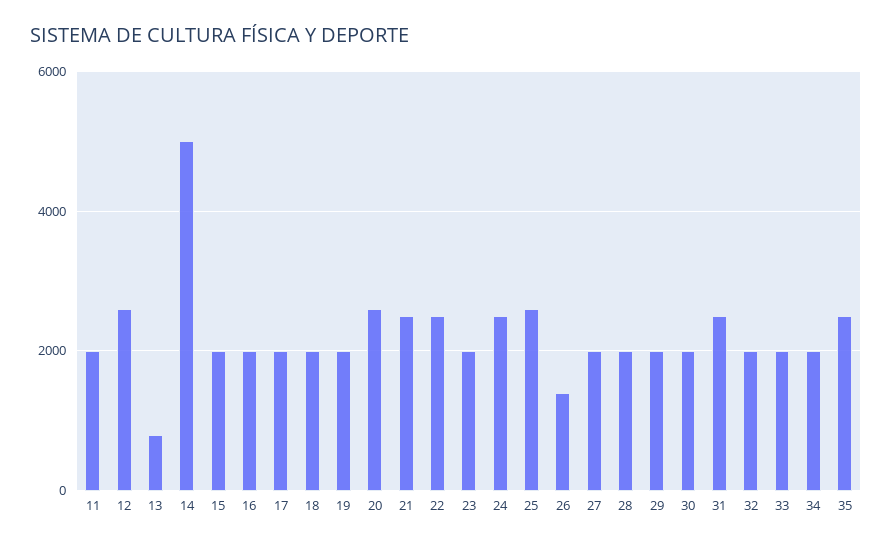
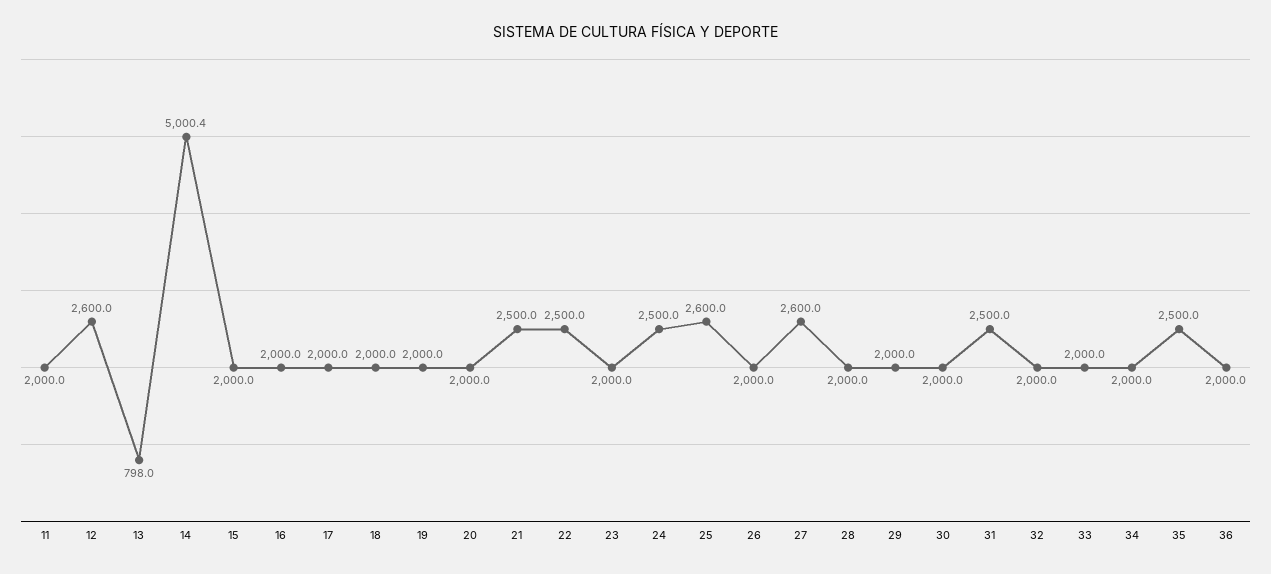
20: 2600 -> 2000
26: 1400 -> 2000
27: 2000 -> 2600
36: none -> 2000

